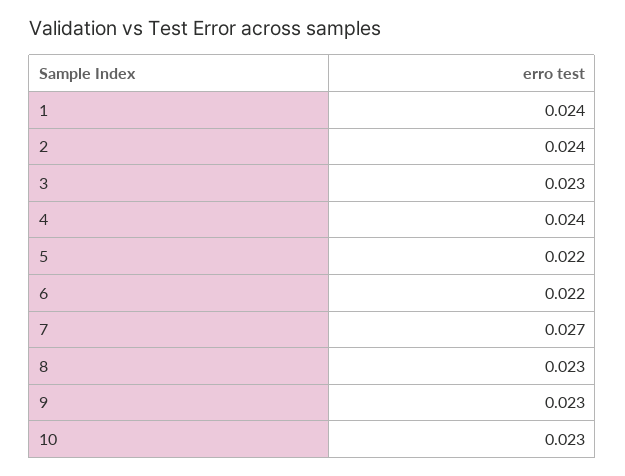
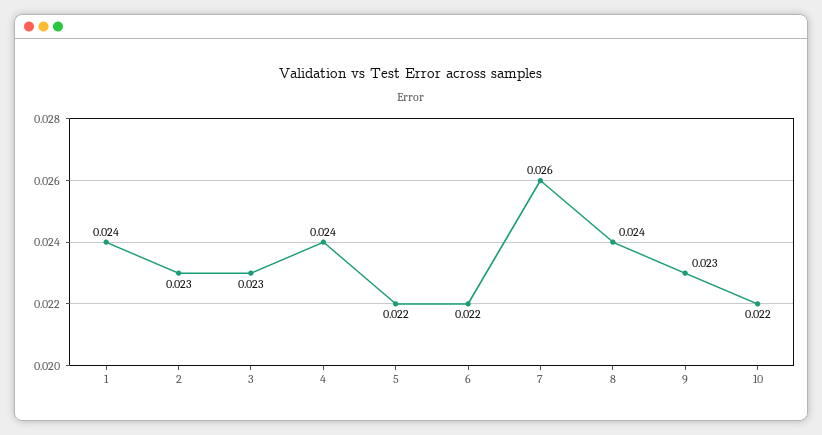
2: 0.024 -> 0.023
7: 0.027 -> 0.026
8: 0.023 -> 0.024
10: 0.023 -> 0.022

